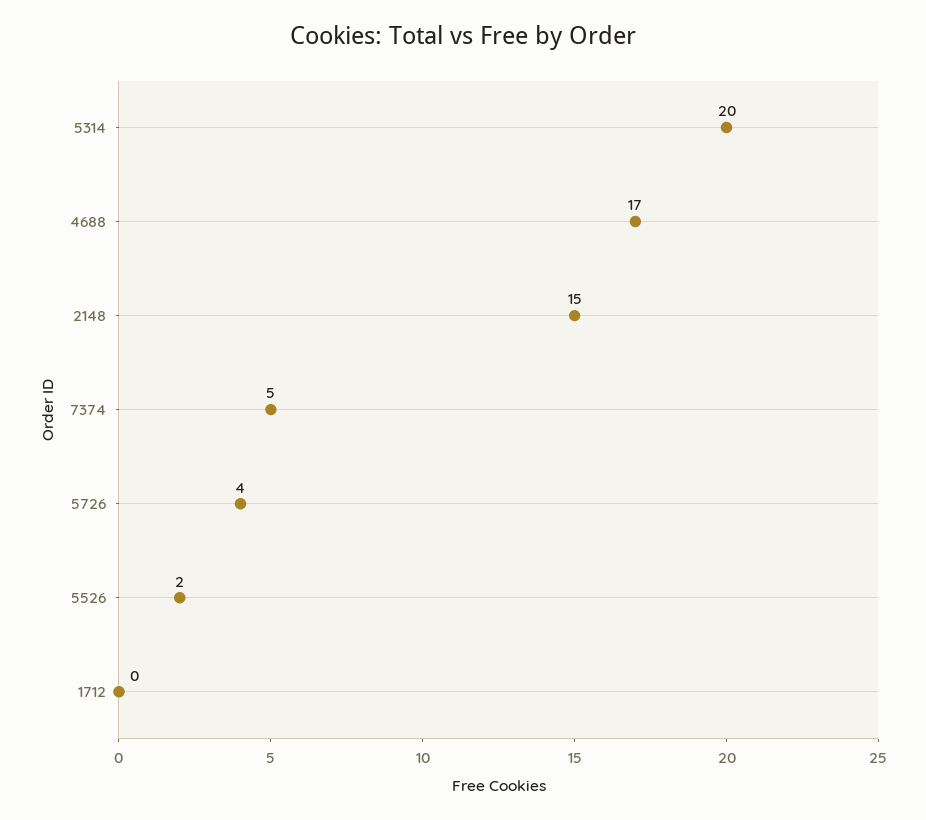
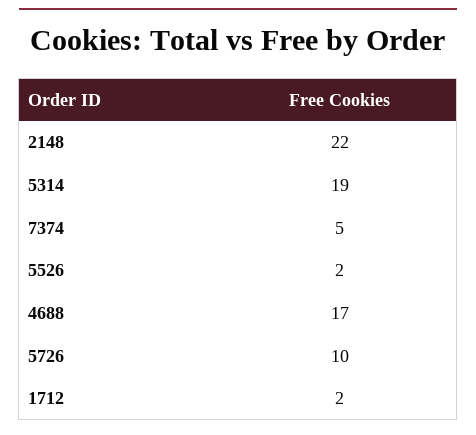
5314: 20 -> 19
2148: 15 -> 22
5726: 4 -> 10
1712: 0 -> 2

